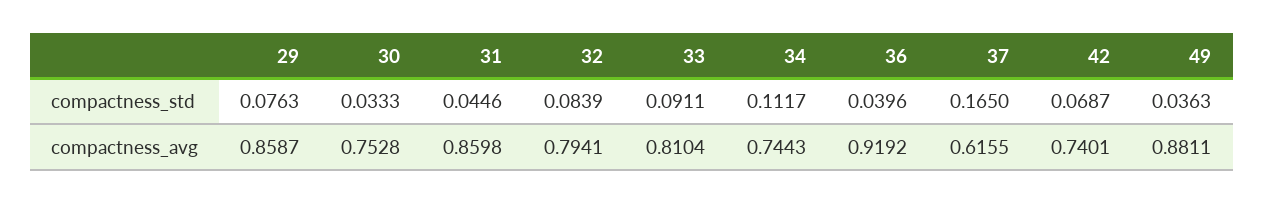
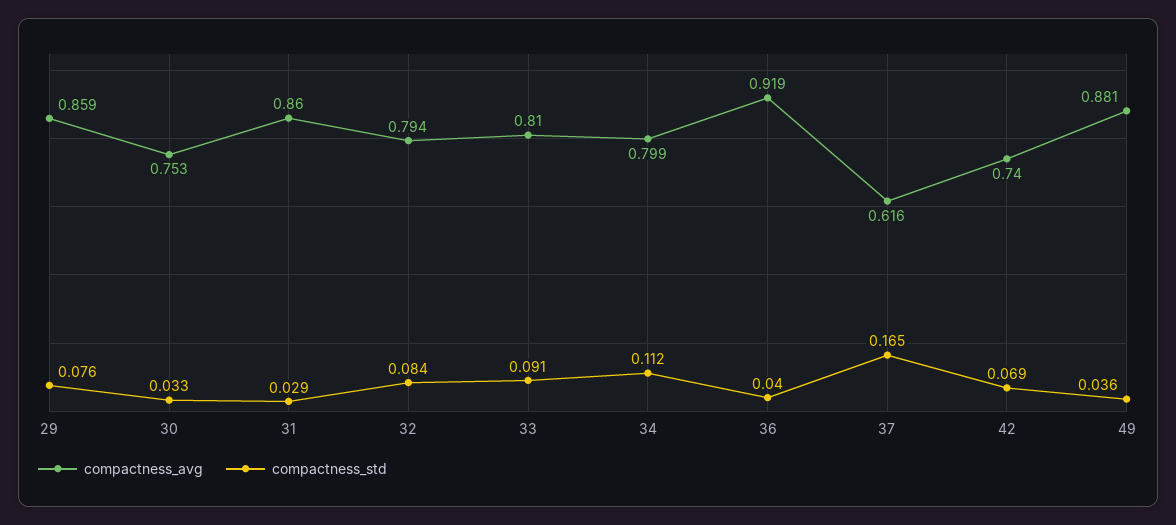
compactness_std, 31: 0.0446 -> 0.029
compactness_avg, 34: 0.7443 -> 0.799

